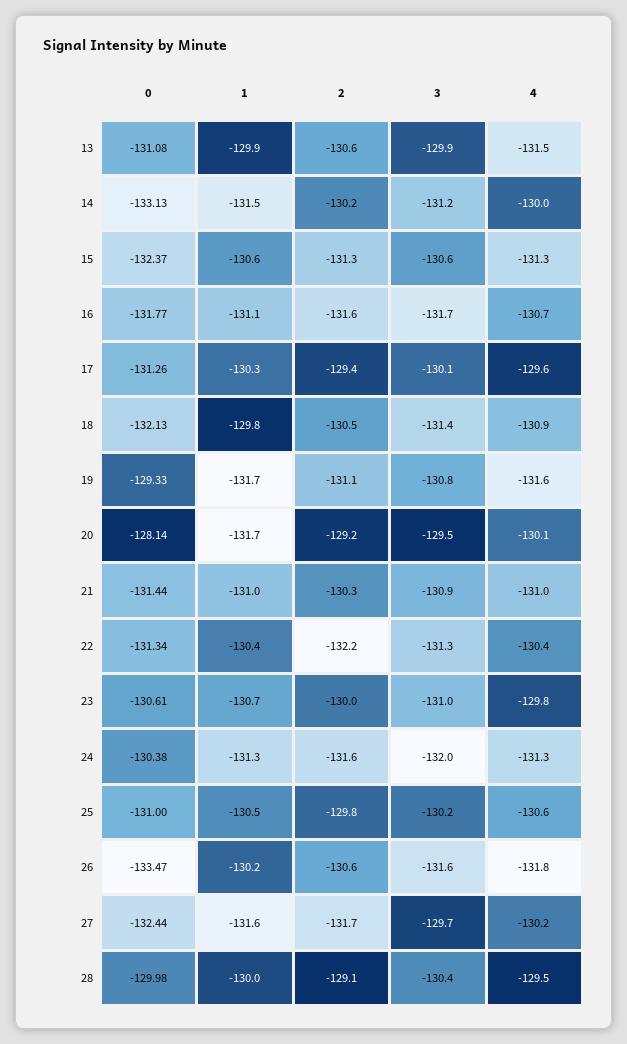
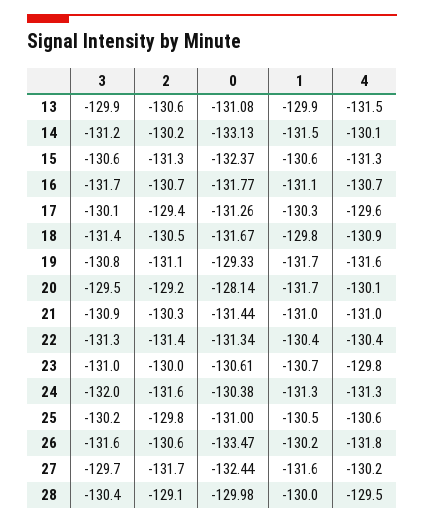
4, 14: -130 -> -130.1
2, 16: -131.6 -> -130.7
0, 18: -132.13 -> -131.67
2, 22: -132.2 -> -131.4

